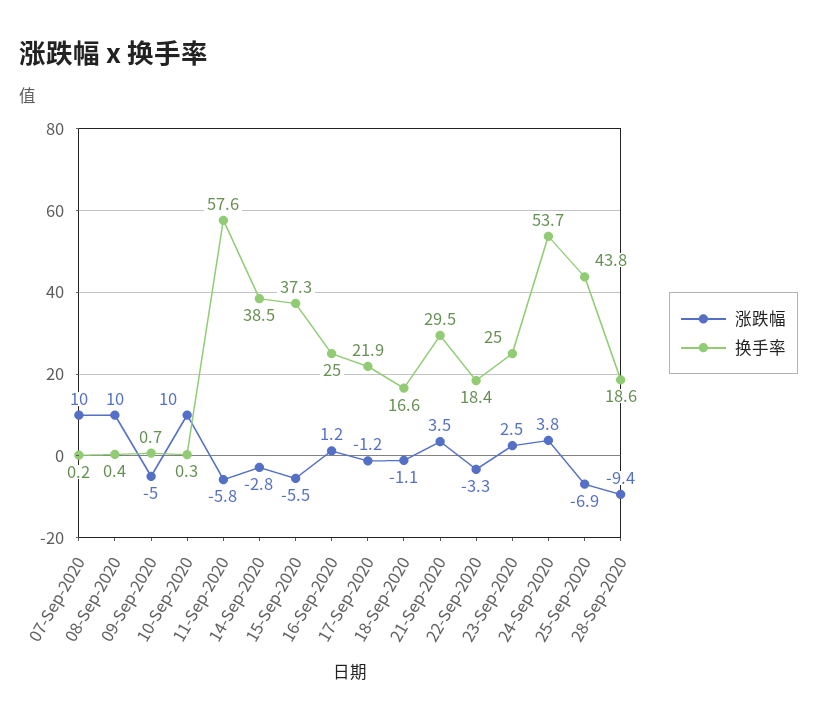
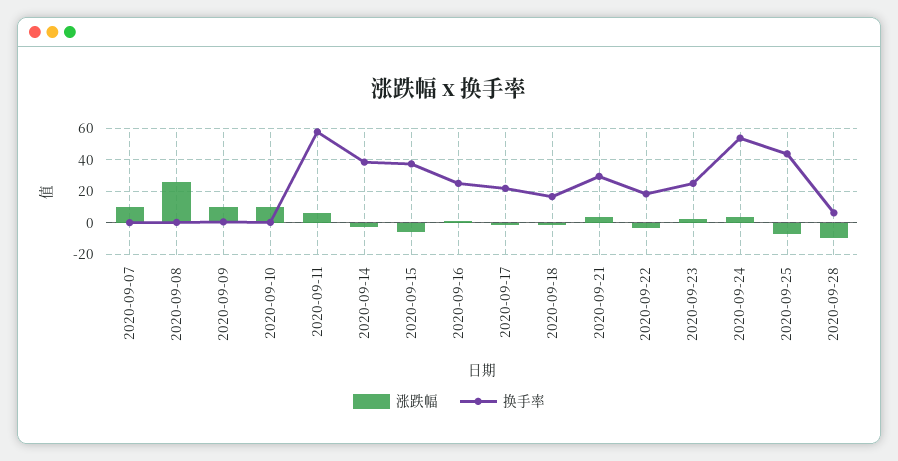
涨跌幅, 08-Sep-2020: 10 -> 25
涨跌幅, 09-Sep-2020: -5 -> 10
涨跌幅, 11-Sep-2020: -5.8 -> 5
换手率, 28-Sep-2020: 18.6 -> 5

